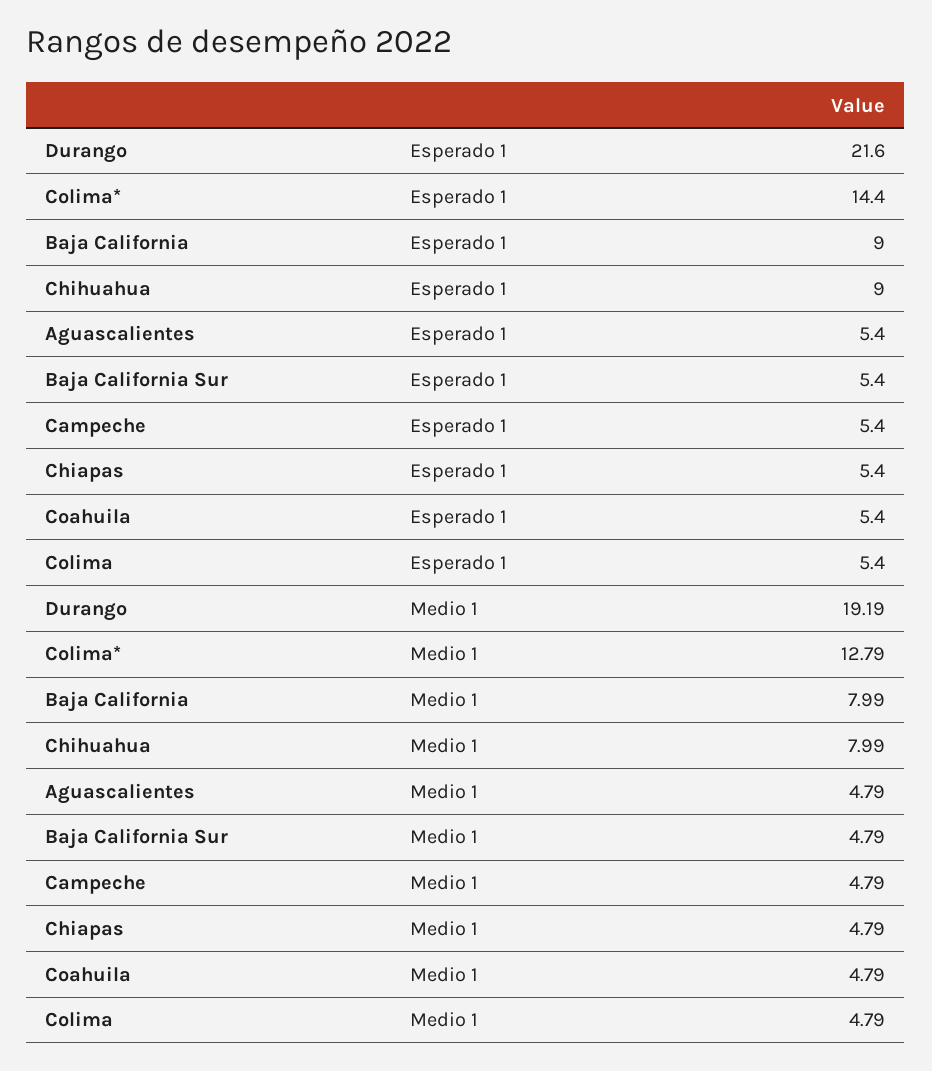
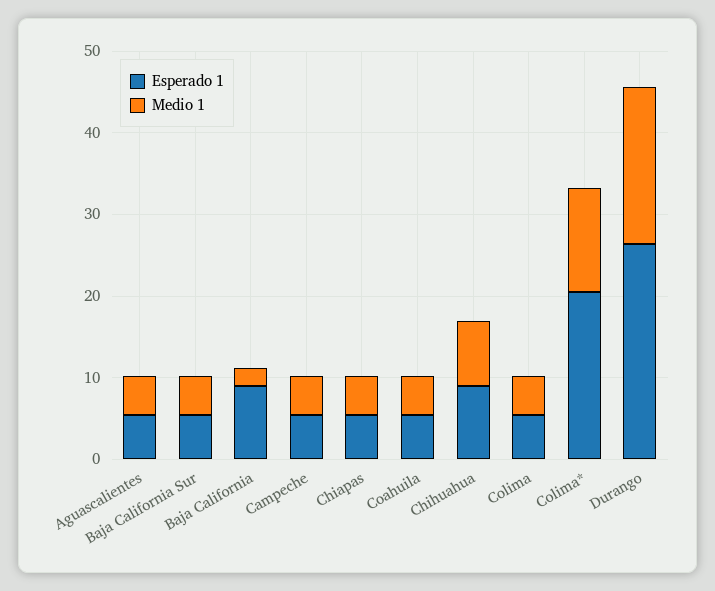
Esperado 1, Durango: 21.6 -> 26
Esperado 1, Colima*: 14.4 -> 20
Medio 1, Baja California: 7.99 -> 2

